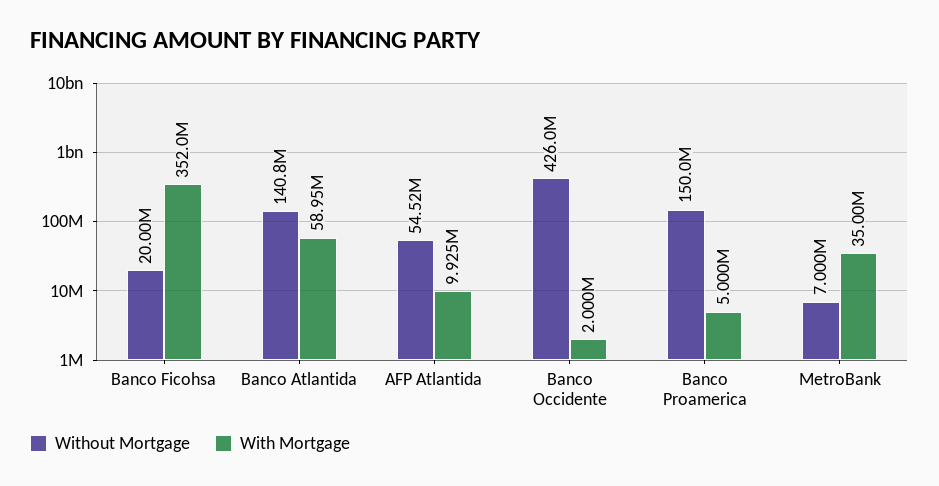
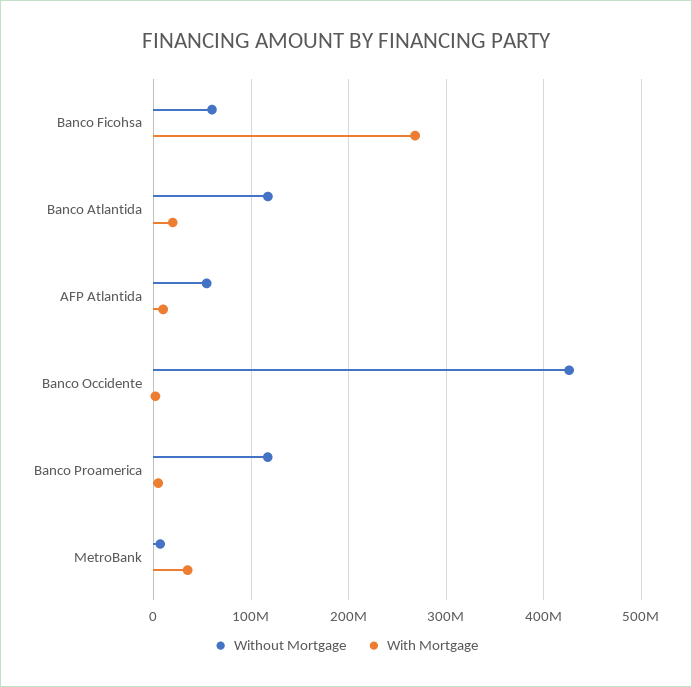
Without Mortgage, Banco Ficohsa: 20000000 -> 60000000
With Mortgage, Banco Ficohsa: 352000000 -> 270000000
Without Mortgage, Banco Atlantida: 140800000 -> 120000000
With Mortgage, Banco Atlantida: 58950000 -> 20000000
Without Mortgage, Banco Proamerica: 150000000 -> 120000000

